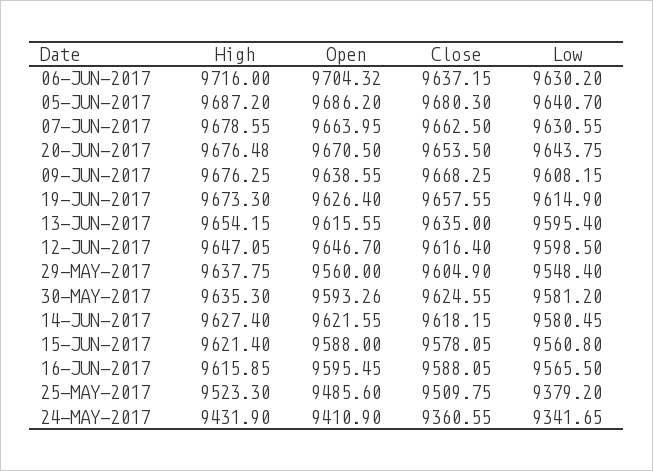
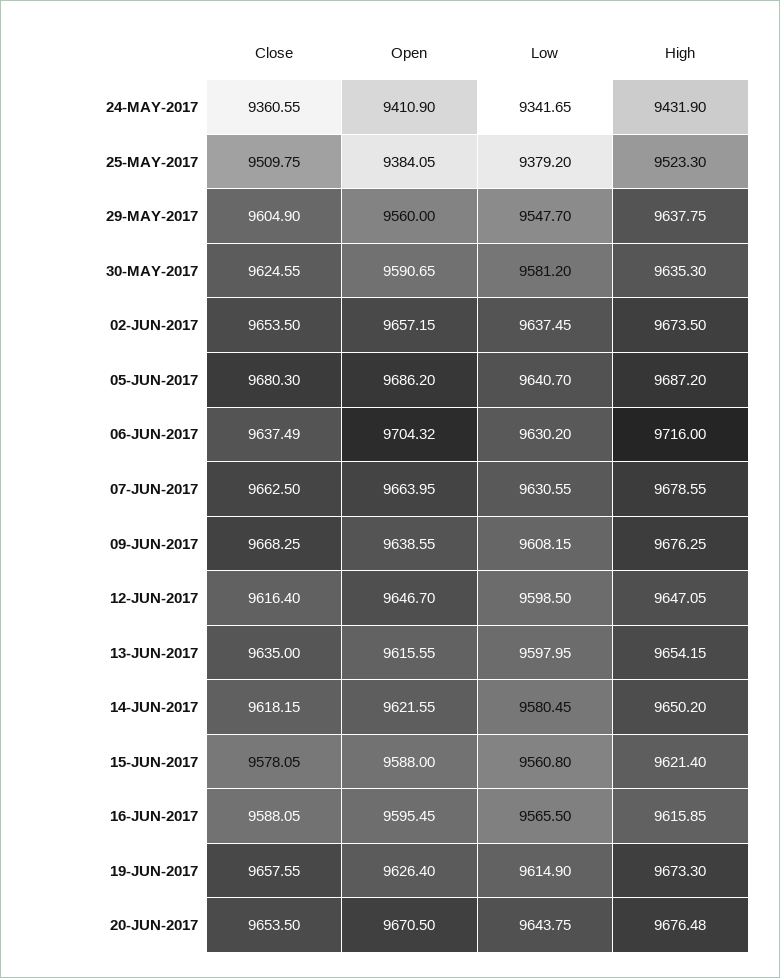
Close, 06-JUN-2017: 9637.15 -> 9637.49
Low, 13-JUN-2017: 9595.4 -> 9597.95
Low, 29-MAY-2017: 9548.4 -> 9547.7
Open, 30-MAY-2017: 9593.26 -> 9590.65
High, 14-JUN-2017: 9627.4 -> 9650.2
Open, 25-MAY-2017: 9485.6 -> 9384.05
Close, 02-JUN-2017: none -> 9653.5
Open, 02-JUN-2017: none -> 9657.15
Low, 02-JUN-2017: none -> 9637.45
High, 02-JUN-2017: none -> 9673.5

